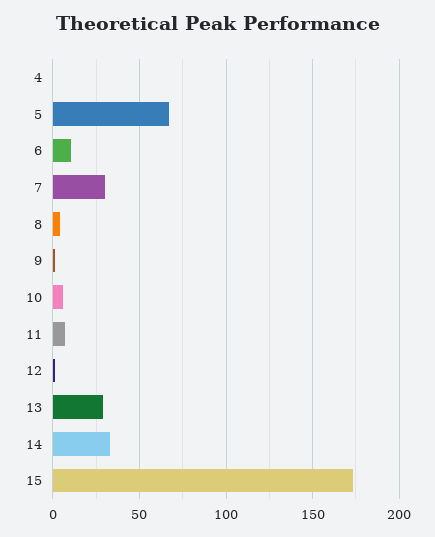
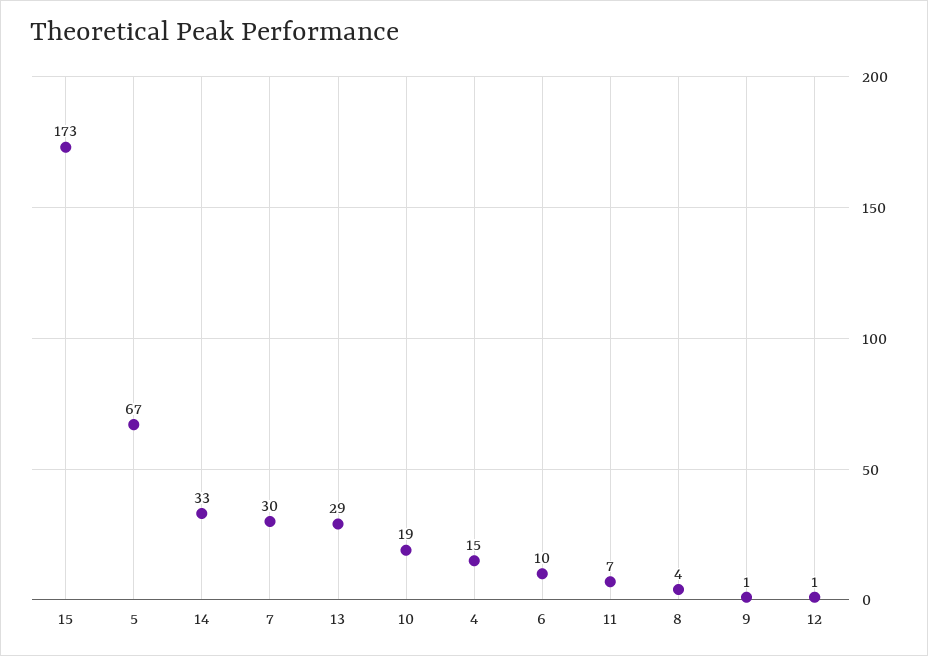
4: 0 -> 15
10: 5 -> 19

